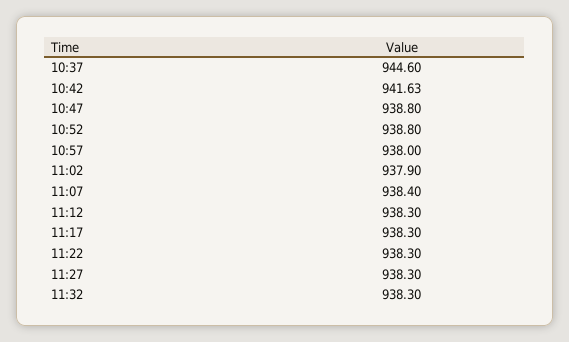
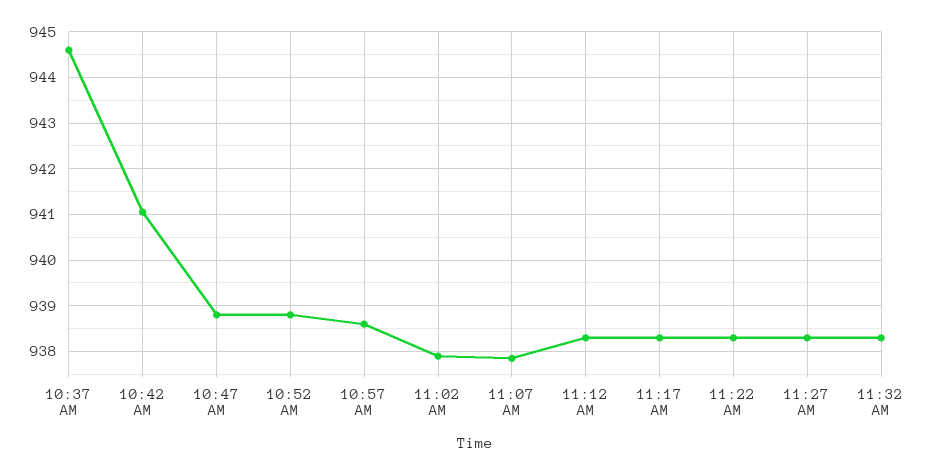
10:42: 941.63 -> 941
10:57: 938 -> 938.6
11:07: 938.4 -> 937.8

